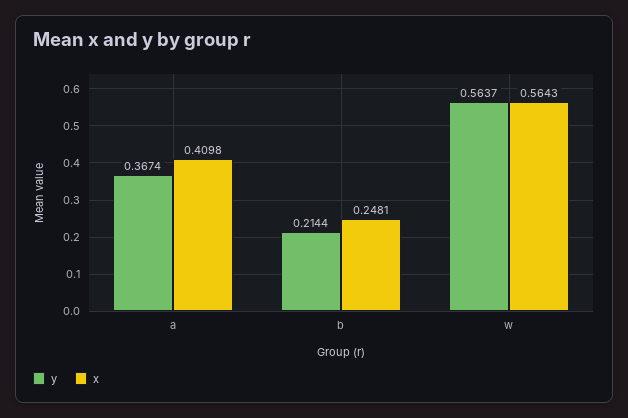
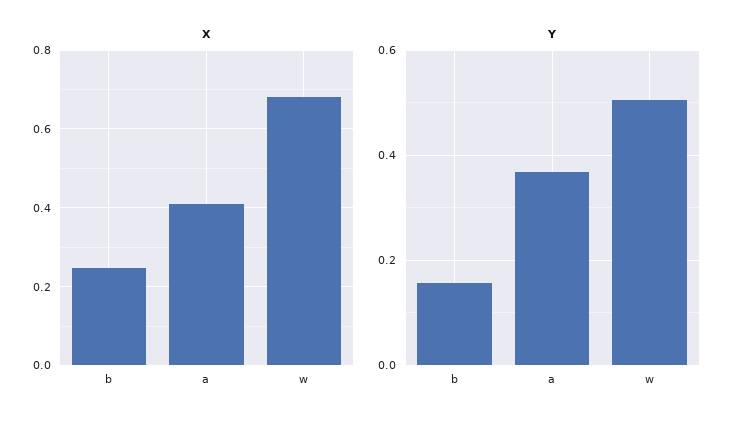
y, b: 0.2144 -> 0.16
y, w: 0.5637 -> 0.5
x, w: 0.5643 -> 0.68

